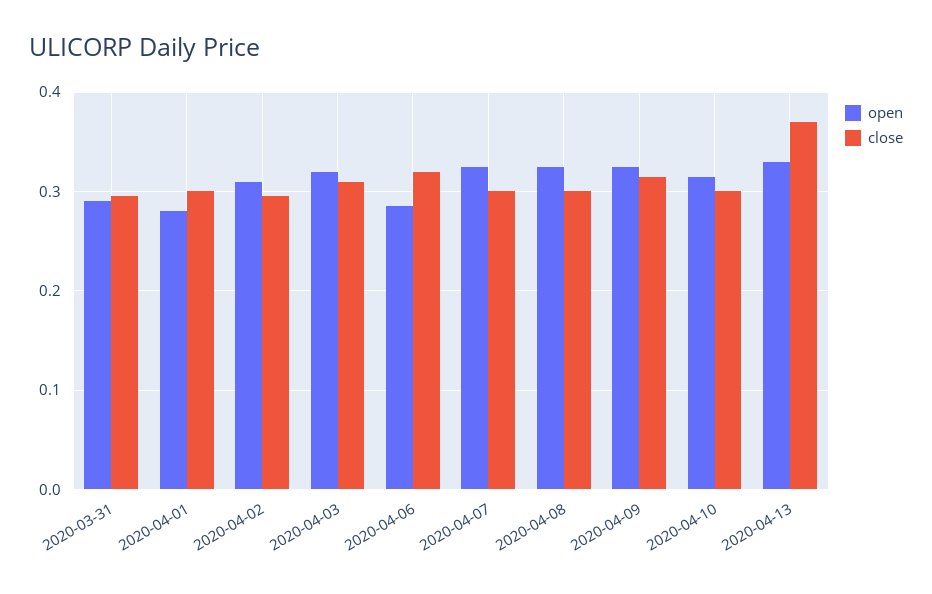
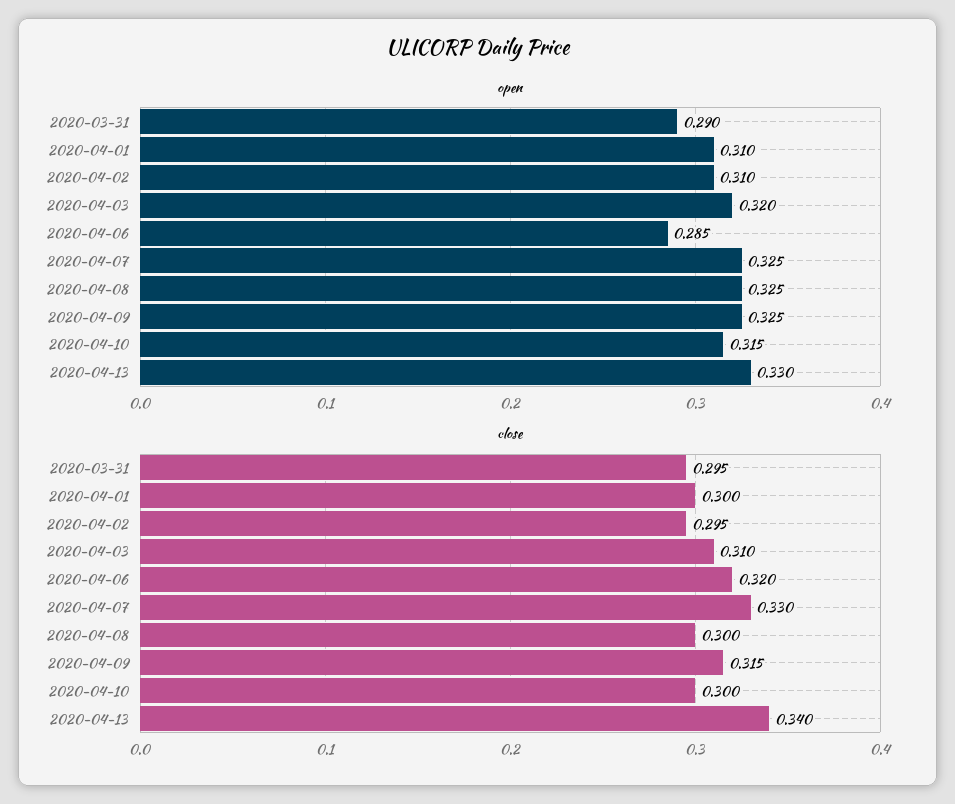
open, 2020-04-01: 0.28 -> 0.31
close, 2020-04-07: 0.3 -> 0.33
close, 2020-04-13: 0.37 -> 0.34

